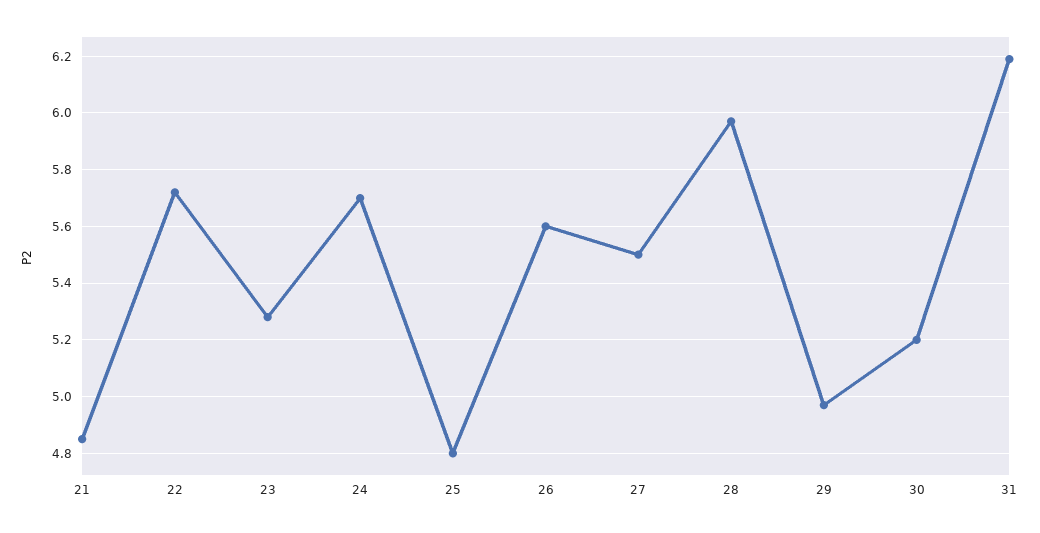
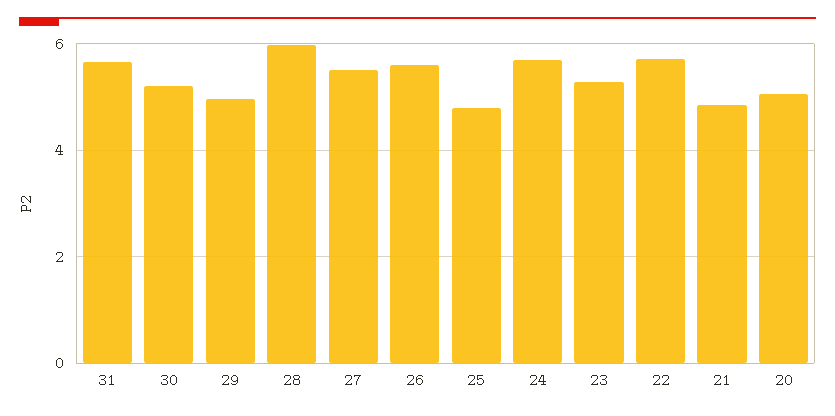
31: 6.2 -> 5.6
20: none -> 5

